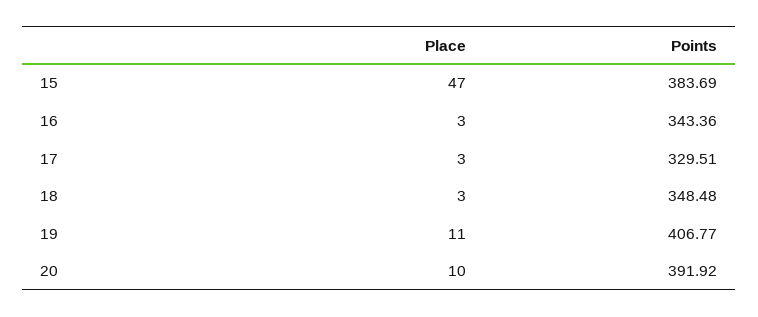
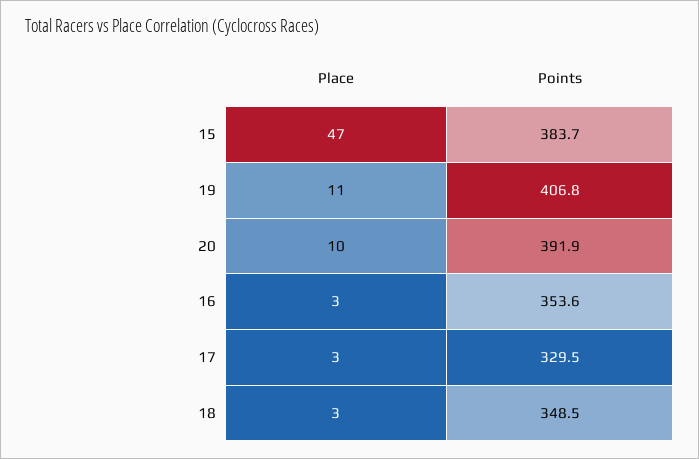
Points, 16: 343.36 -> 353.6

